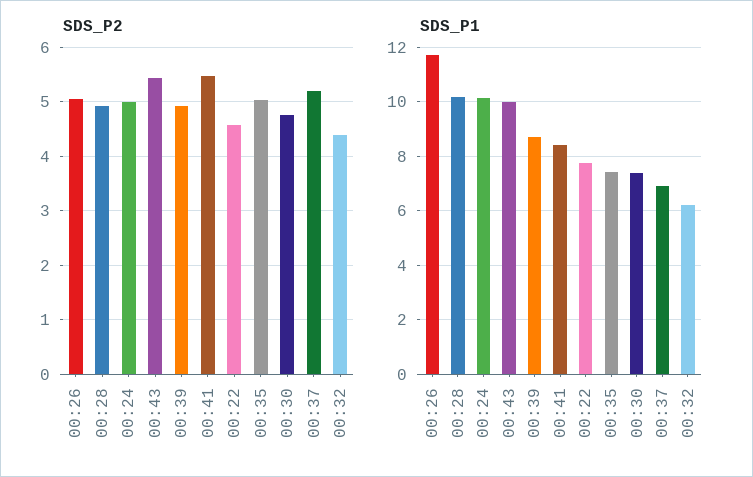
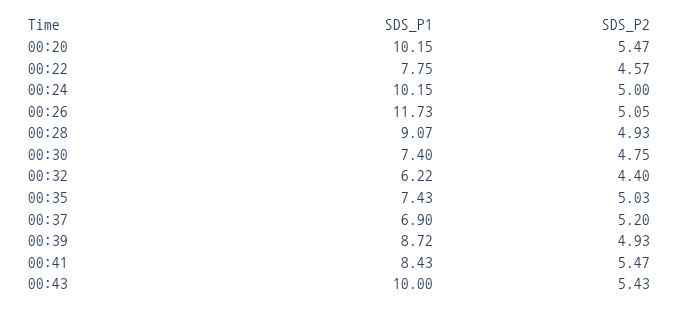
SDS_P1, 00:28: 10.25 -> 9.07
SDS_P1, 00:20: none -> 10.15
SDS_P2, 00:20: none -> 5.47

